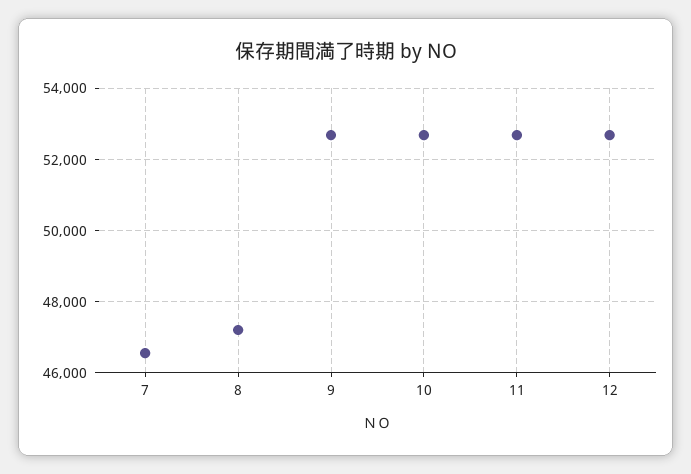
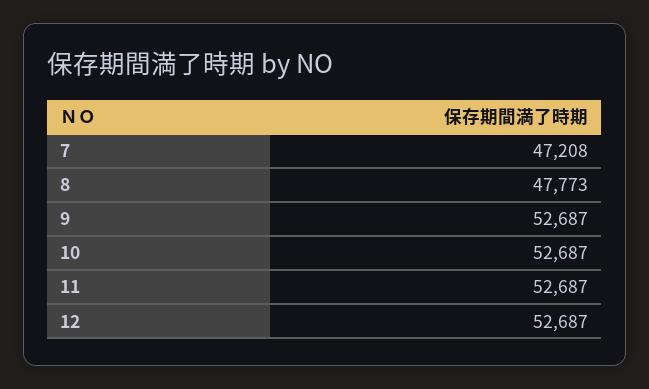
7: 46600 -> 47208
8: 47200 -> 47773

